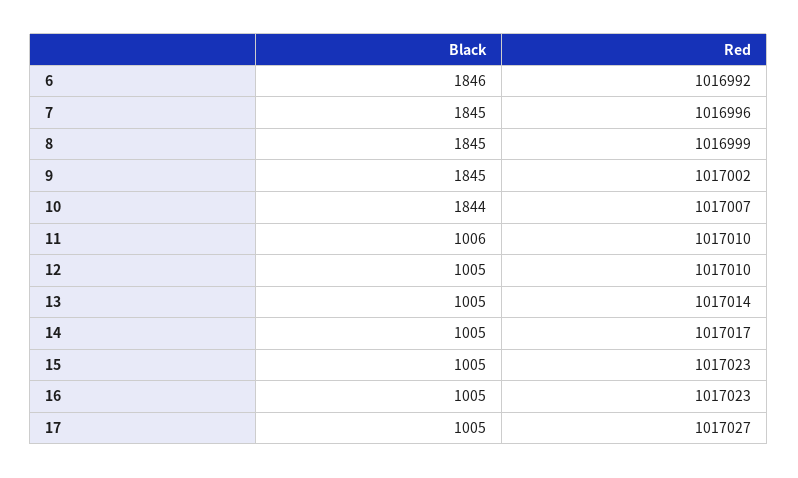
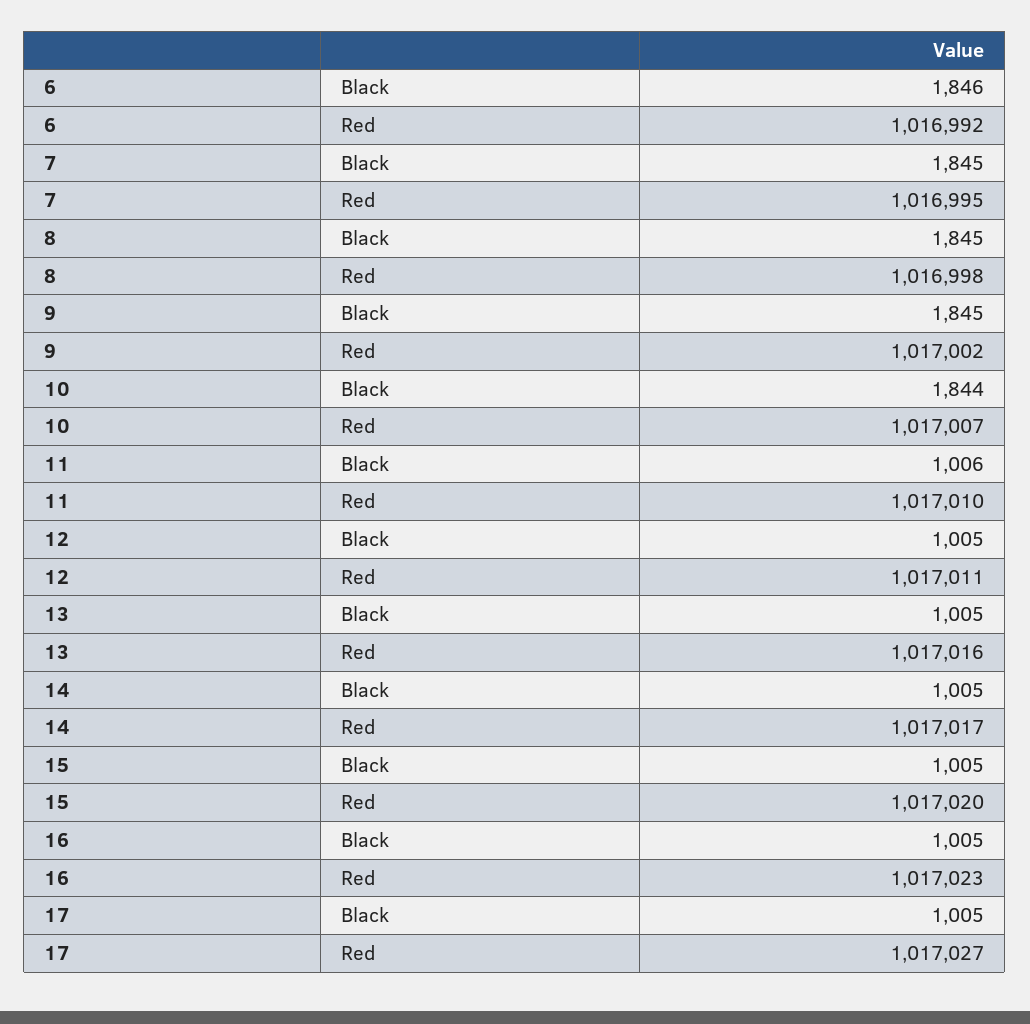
Red, 7: 1016996 -> 1016995
Red, 8: 1016999 -> 1016998
Red, 12: 1017010 -> 1017011
Red, 13: 1017014 -> 1017016
Red, 15: 1017023 -> 1017020

